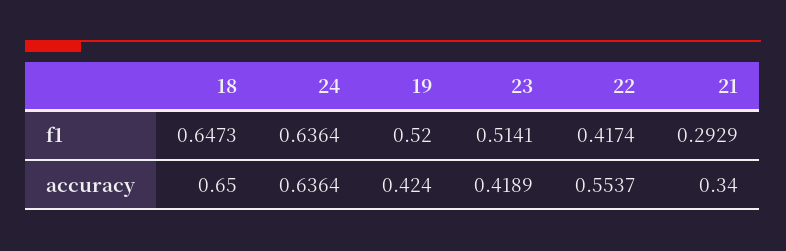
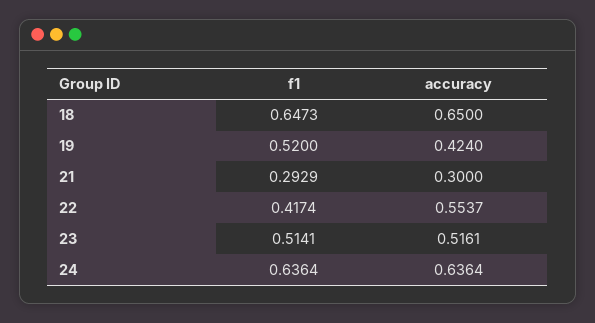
23, accuracy: 0.4189 -> 0.5161
21, accuracy: 0.34 -> 0.3

